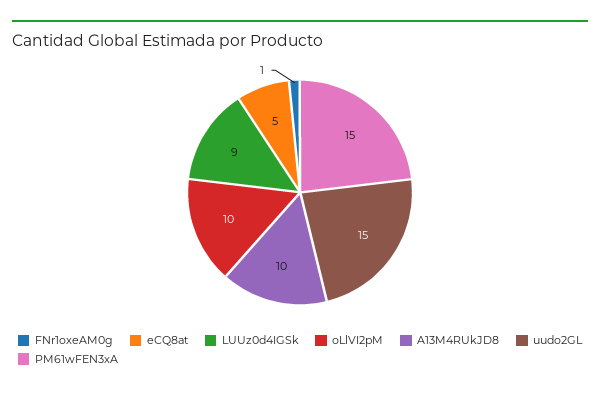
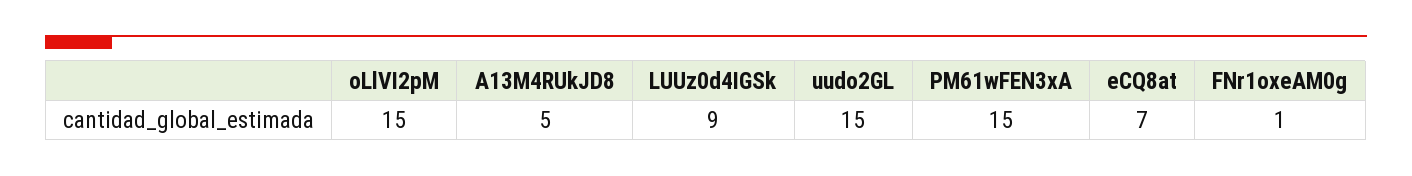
eCQ8at: 5 -> 7
oLlVI2pM: 10 -> 15
A13M4RUkJD8: 10 -> 5

